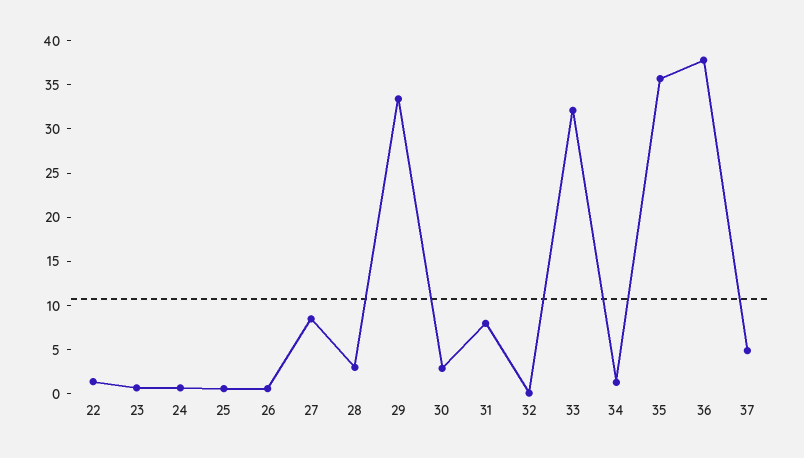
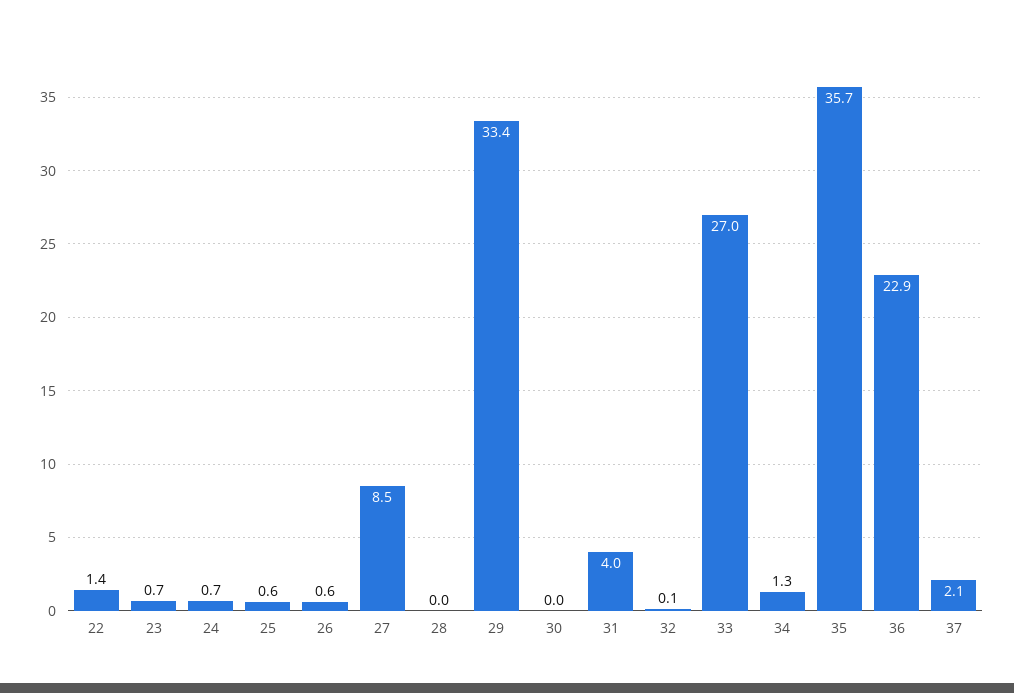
28: 3 -> 0
30: 3 -> 0
31: 8 -> 4
33: 32 -> 27
36: 38 -> 22.9
37: 5 -> 2.1

